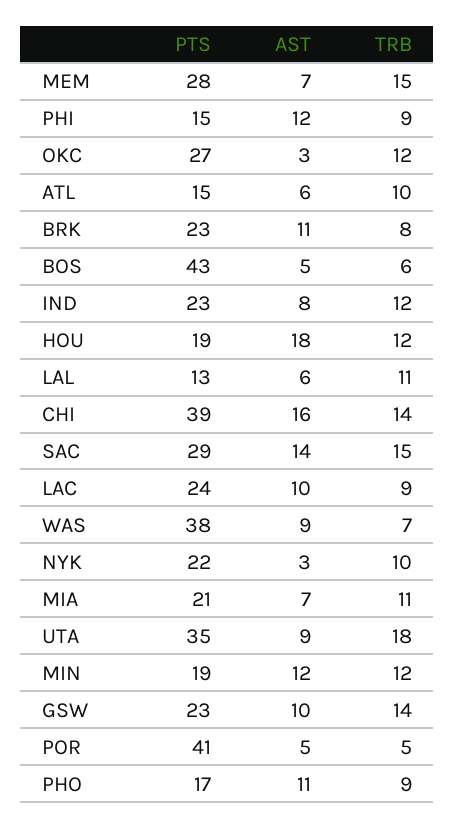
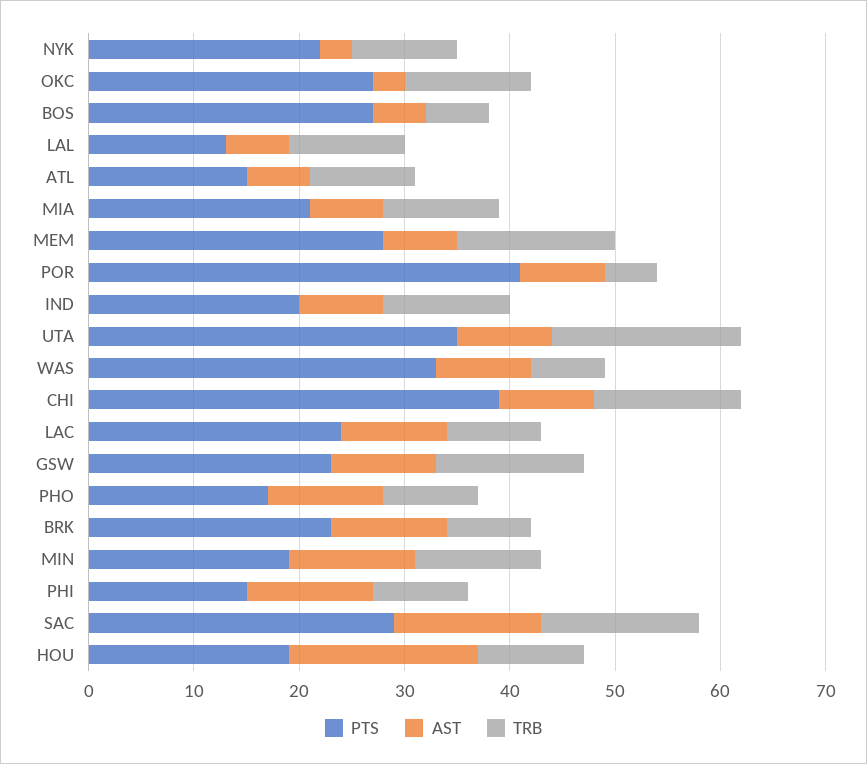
PTS, BOS: 43 -> 27
PTS, IND: 23 -> 20
TRB, HOU: 12 -> 10
AST, CHI: 16 -> 9
PTS, WAS: 38 -> 33
AST, POR: 5 -> 8

